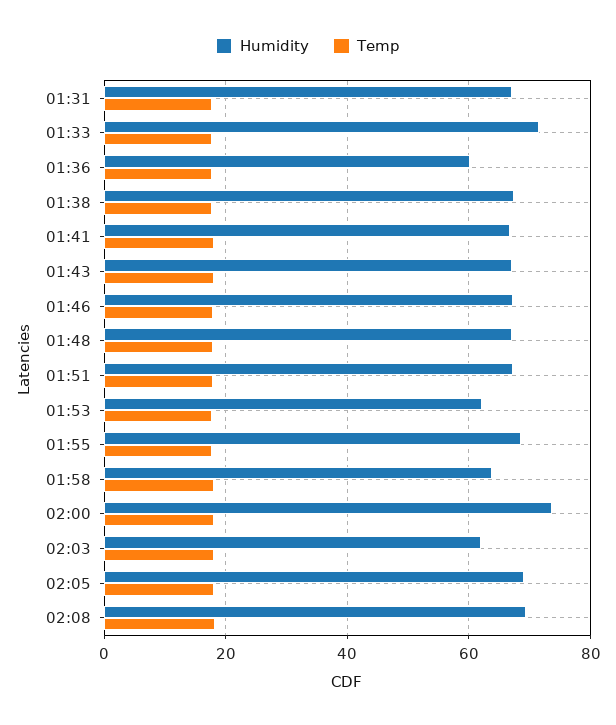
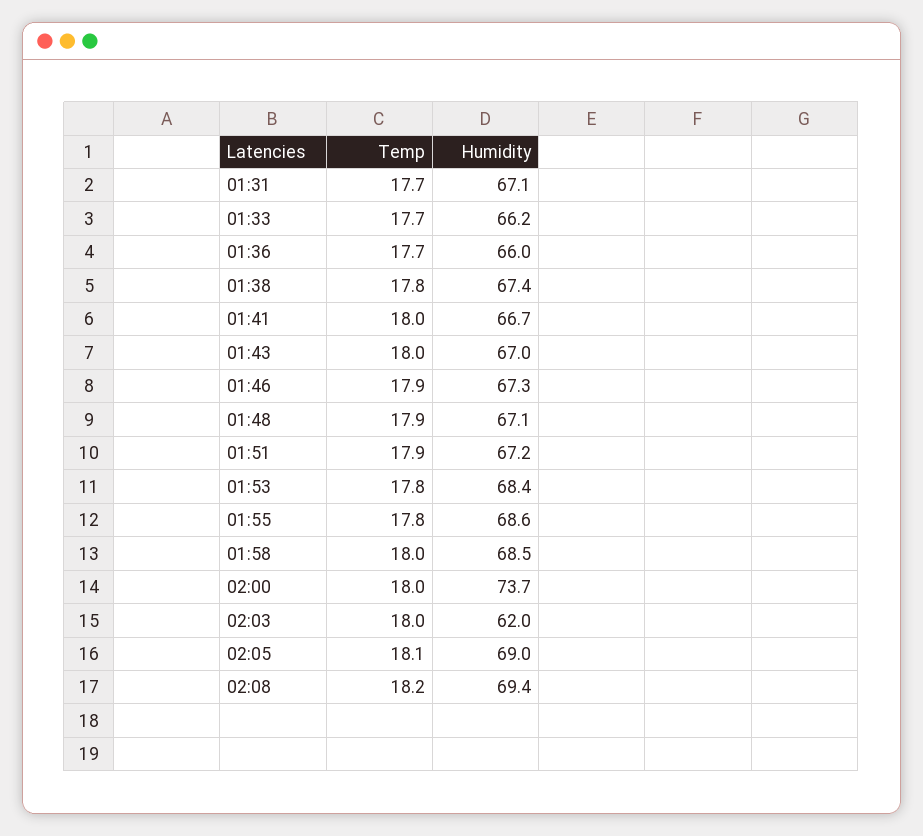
Humidity, 01:33: 72 -> 66.2
Humidity, 01:36: 60 -> 66
Humidity, 01:53: 62 -> 68.4
Humidity, 01:58: 64 -> 68.5

